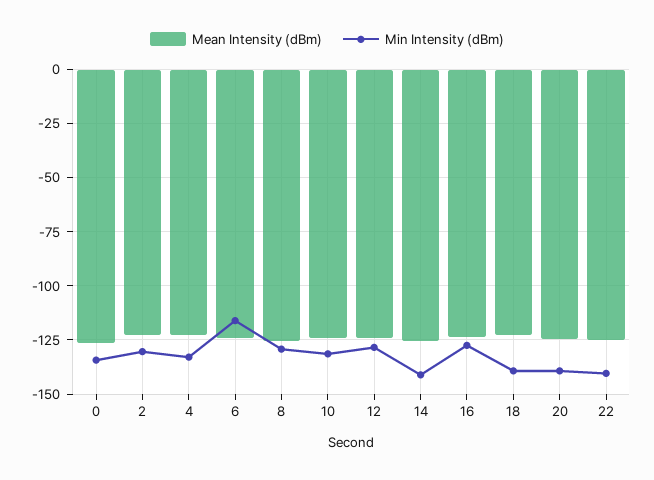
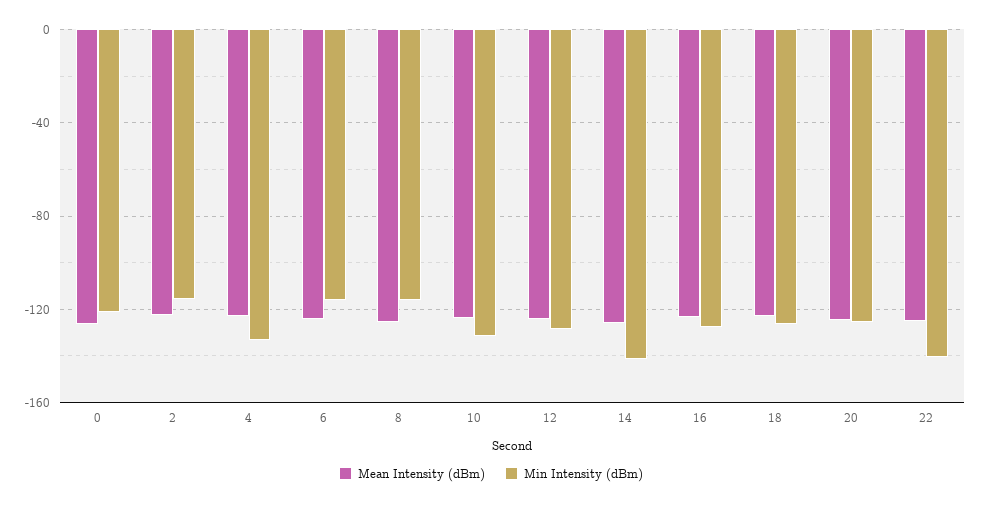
Min Intensity (dBm), 0: -135 -> -120
Min Intensity (dBm), 2: -130 -> -115
Min Intensity (dBm), 8: -130 -> -115
Min Intensity (dBm), 18: -140 -> -125
Min Intensity (dBm), 20: -140 -> -125

